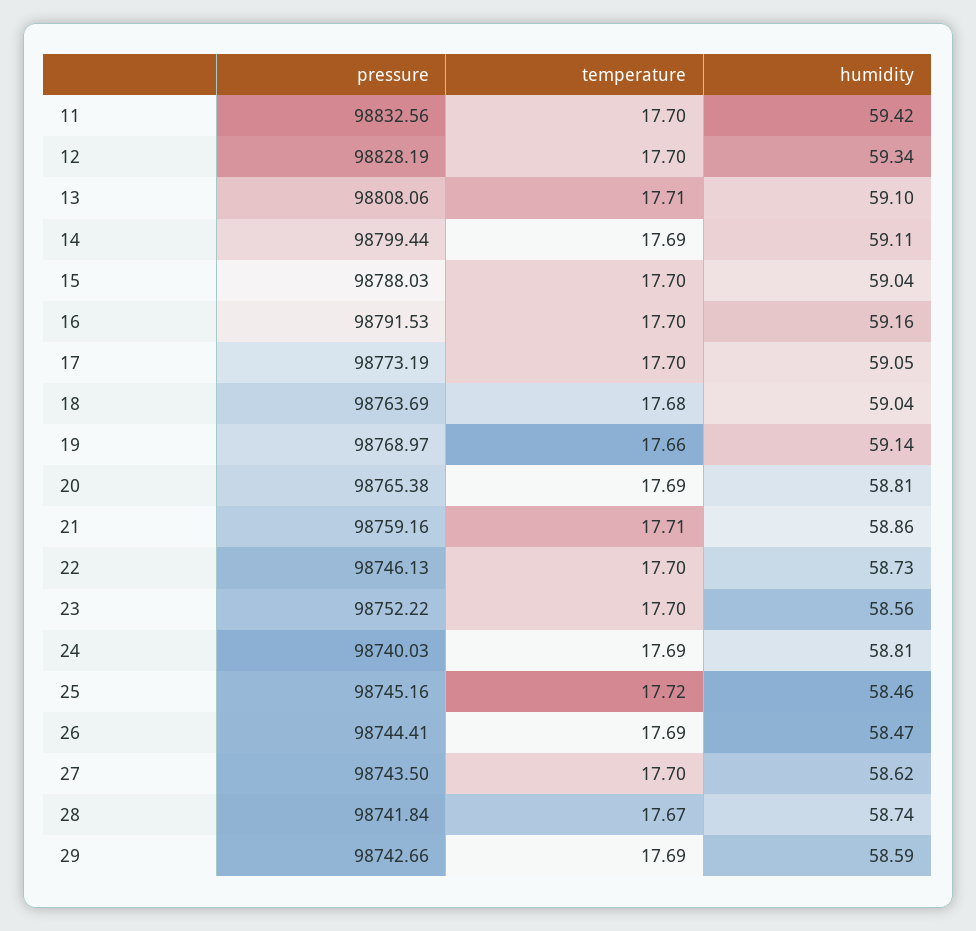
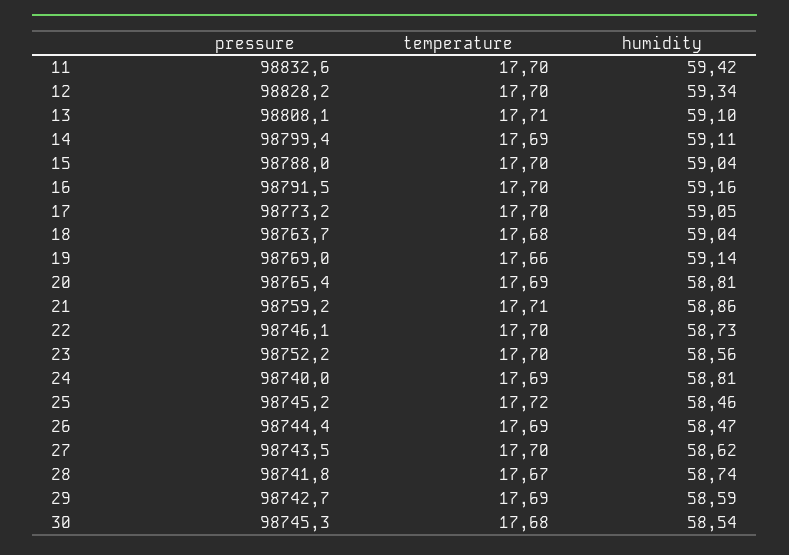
pressure, 30: none -> 98745.3
temperature, 30: none -> 17.68
humidity, 30: none -> 58.54

